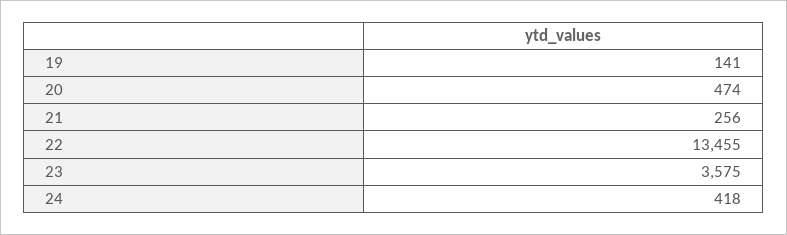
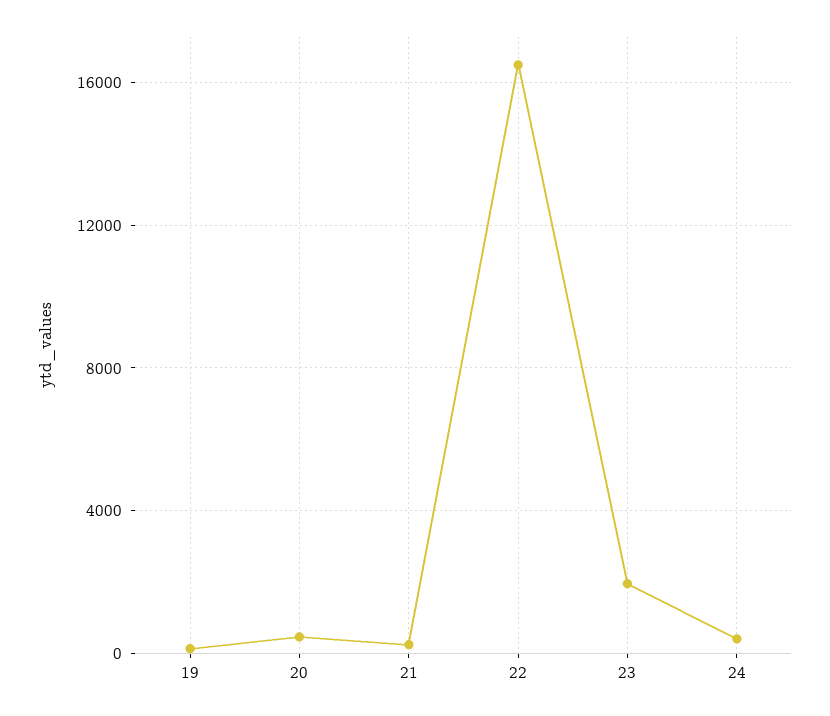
22: 13455 -> 16500
23: 3575 -> 2000

